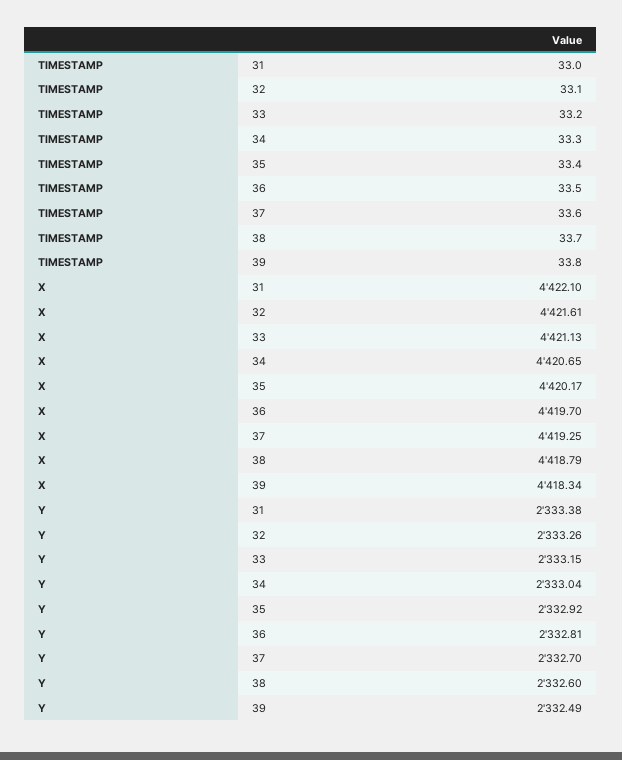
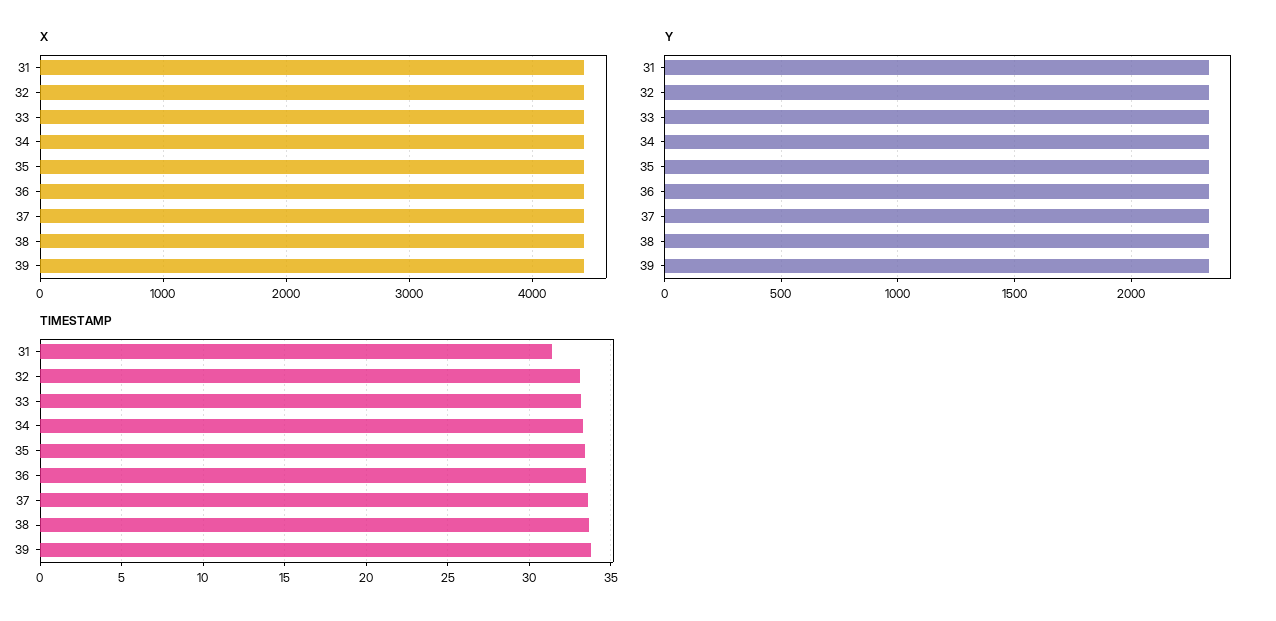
TIMESTAMP, 31: 33 -> 31.5

